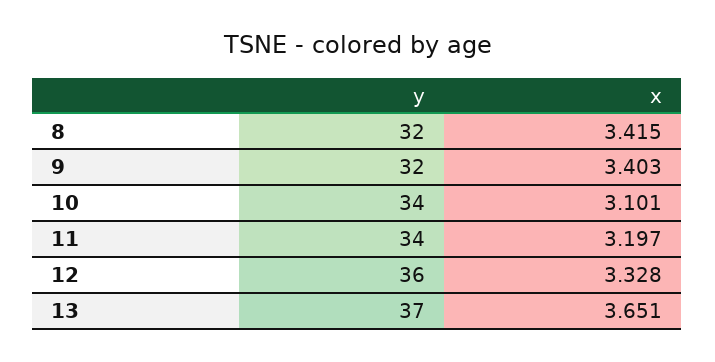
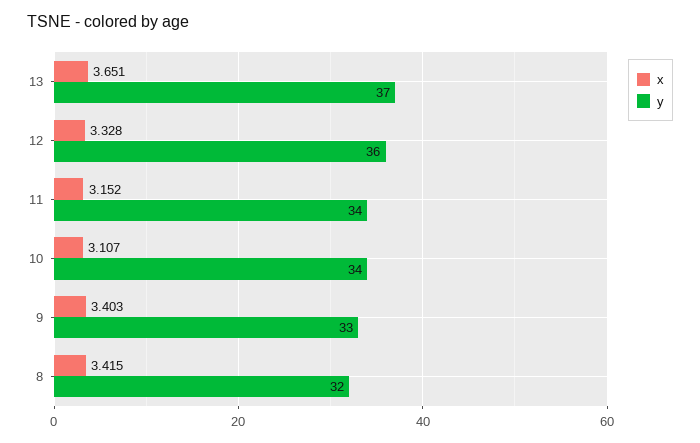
y, 9: 32 -> 33
x, 10: 3.101 -> 3.107
x, 11: 3.197 -> 3.152

